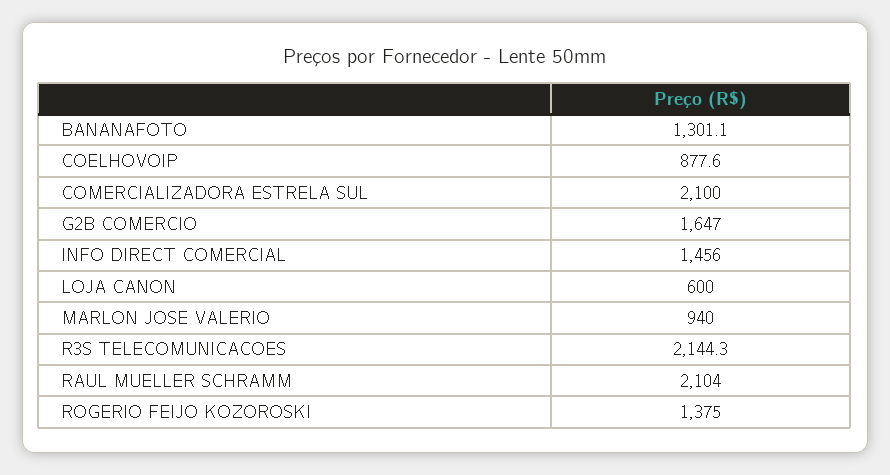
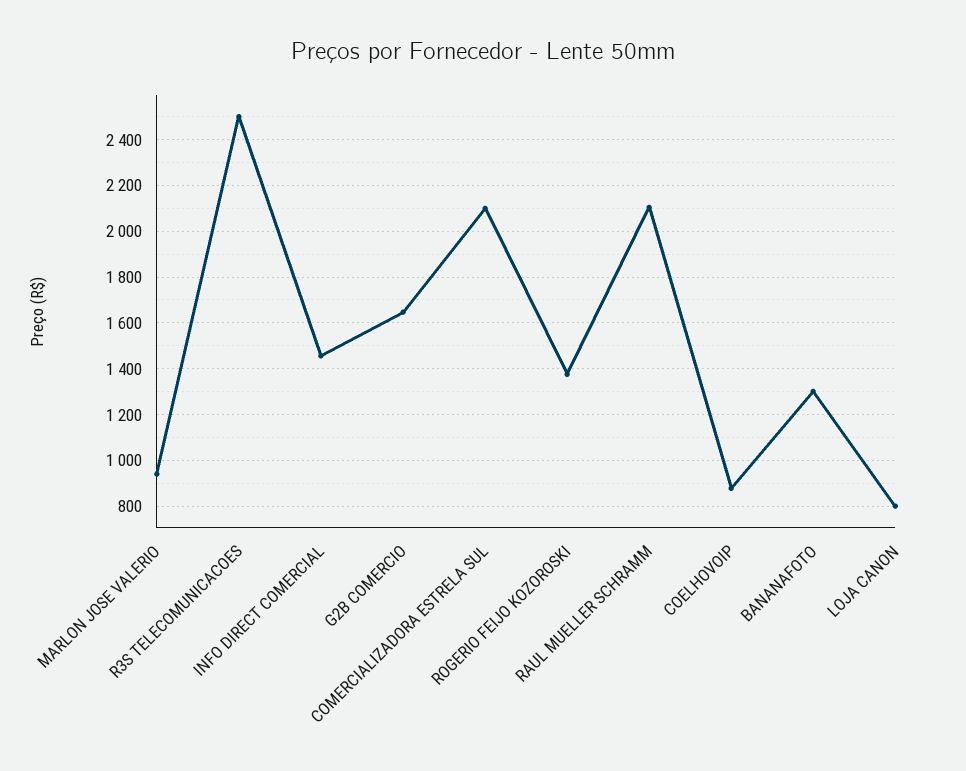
LOJA CANON: 600 -> 800
R3S TELECOMUNICACOES: 2144.3 -> 2500

